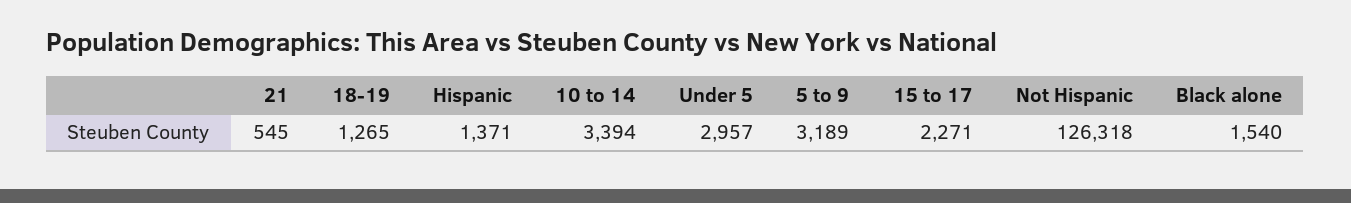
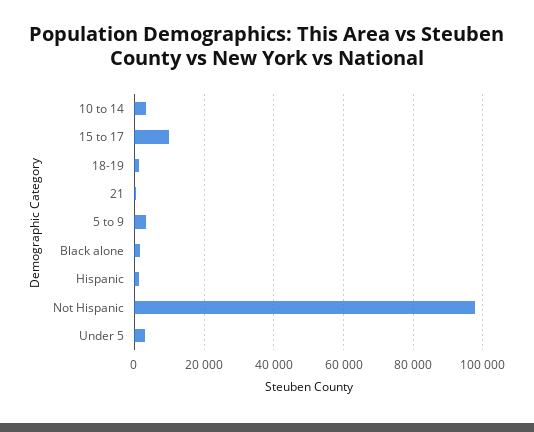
15 to 17: 2271 -> 10000
Not Hispanic: 126318 -> 98000

